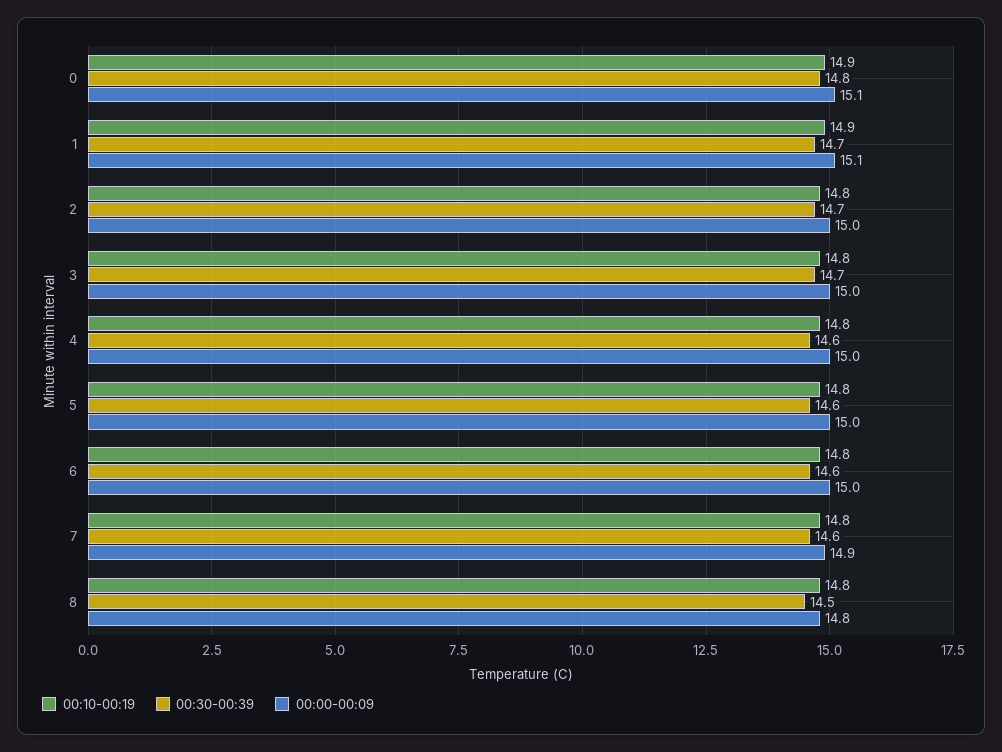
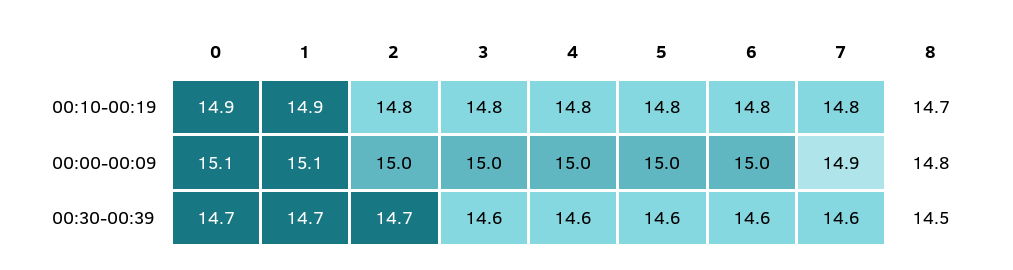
00:30-00:39, 0: 14.8 -> 14.7
00:30-00:39, 3: 14.7 -> 14.6
00:10-00:19, 8: 14.8 -> 14.7

